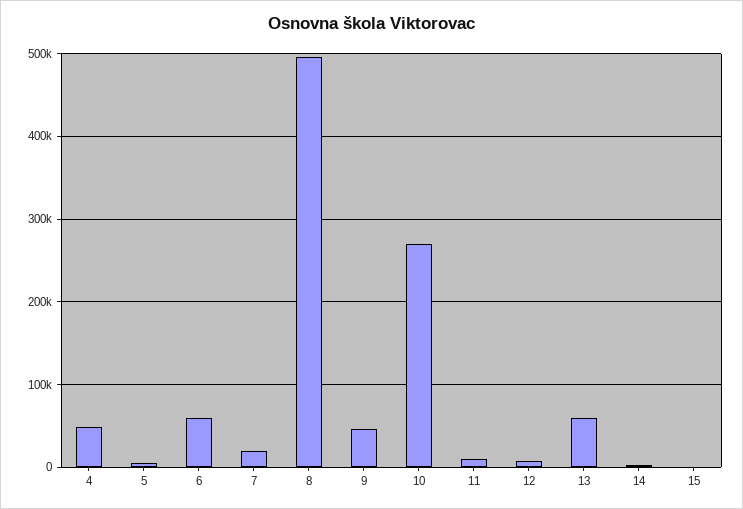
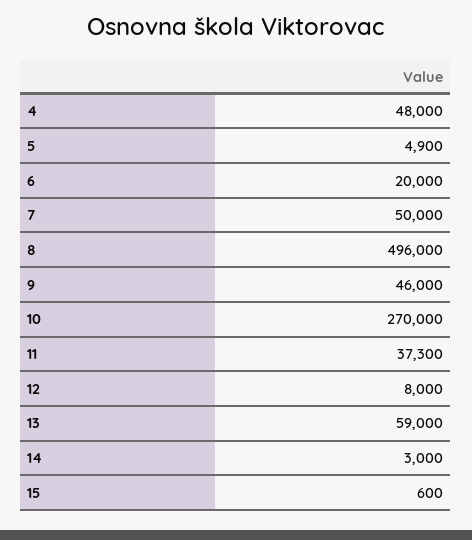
6: 60000 -> 20000
7: 20000 -> 50000
11: 10000 -> 37300

